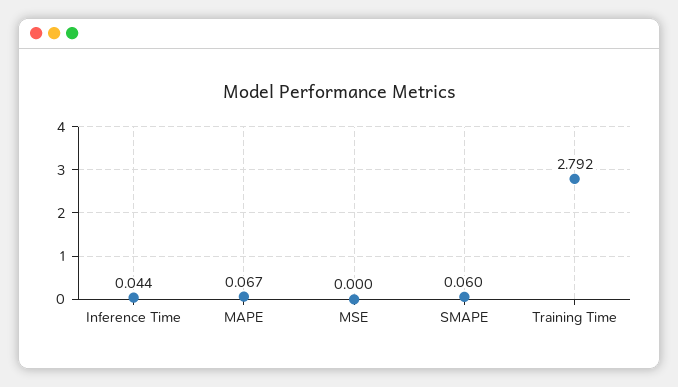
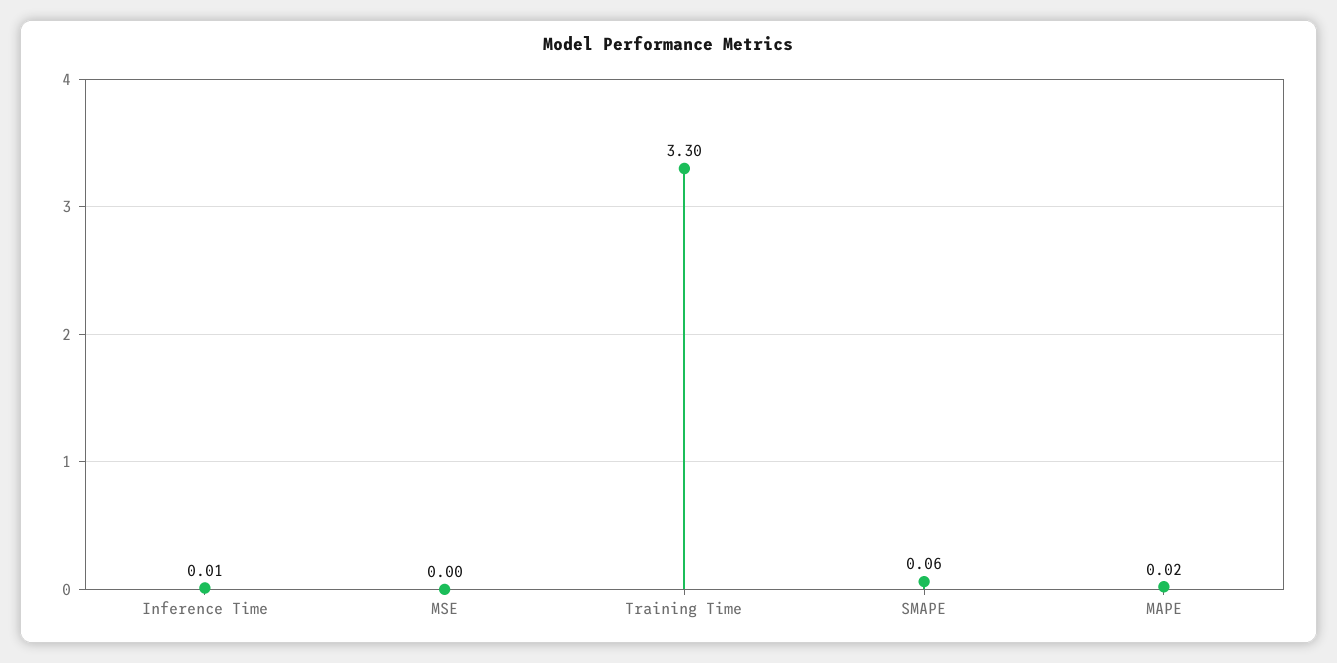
Inference Time: 0.044 -> 0.01
MAPE: 0.067 -> 0.02
Training Time: 2.792 -> 3.3

